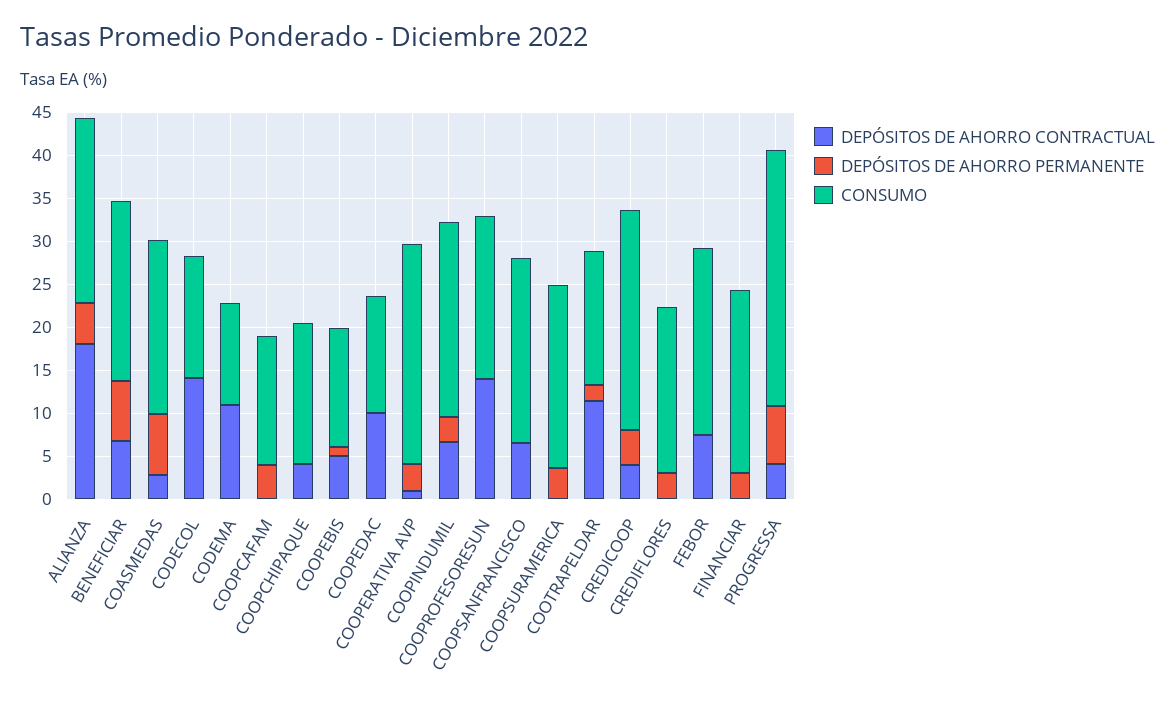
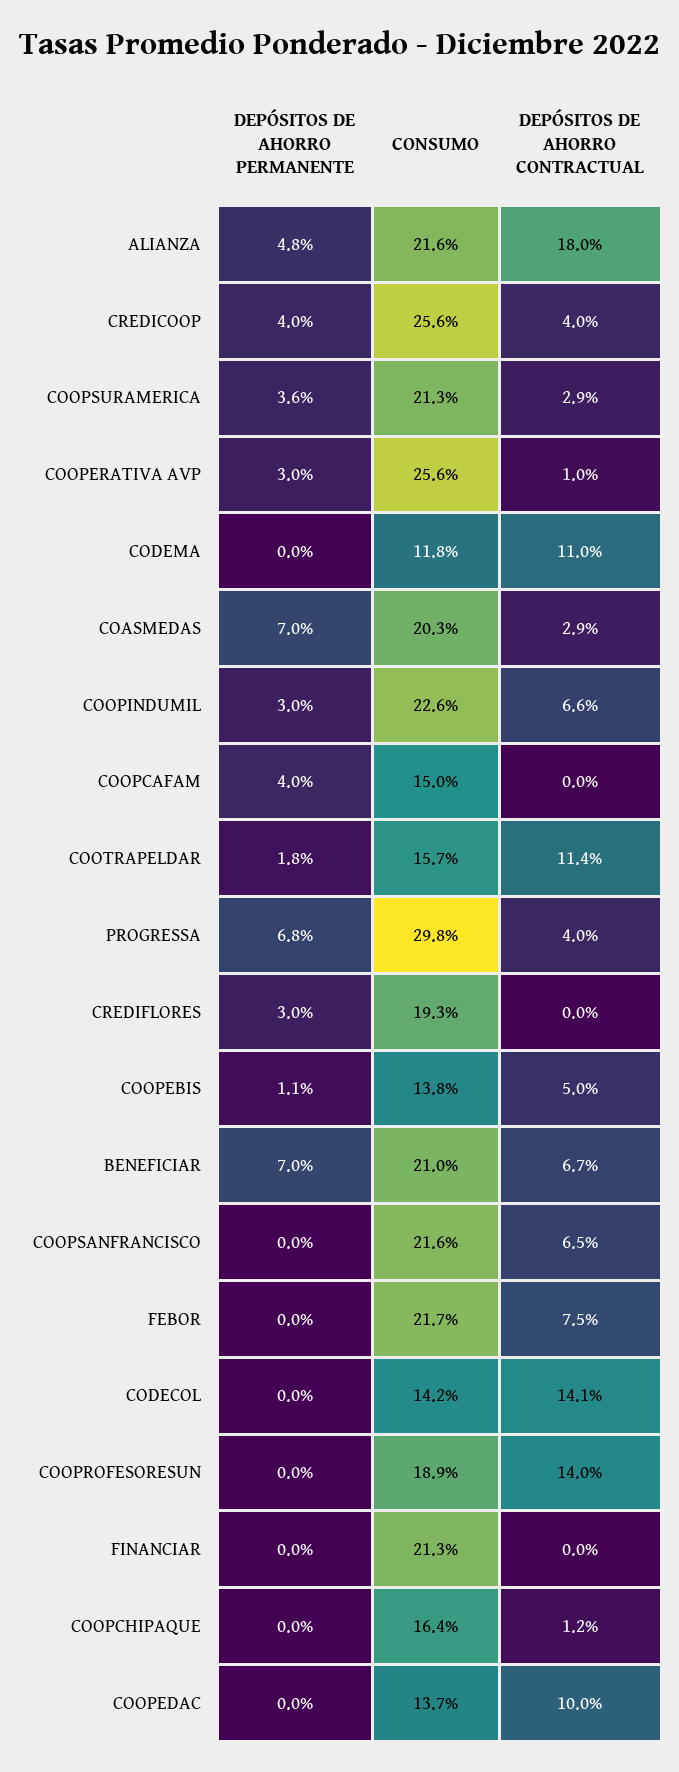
DEPÓSITOS DE AHORRO CONTRACTUAL, COOPCHIPAQUE: 4 -> 1.2
DEPÓSITOS DE AHORRO CONTRACTUAL, COOPSURAMERICA: 0 -> 2.9
DEPÓSITOS DE AHORRO PERMANENTE, FINANCIAR: 3 -> 0

